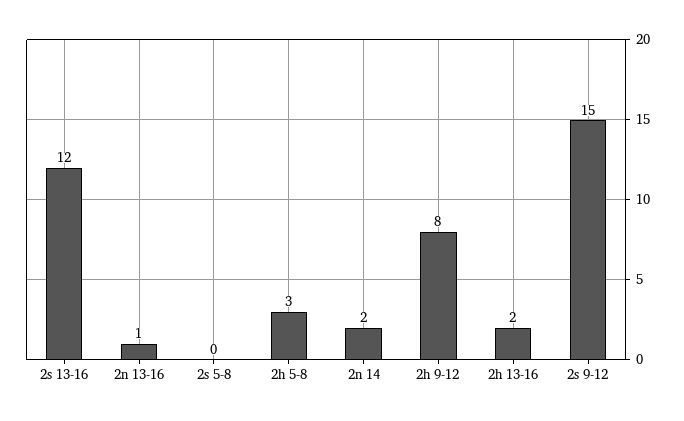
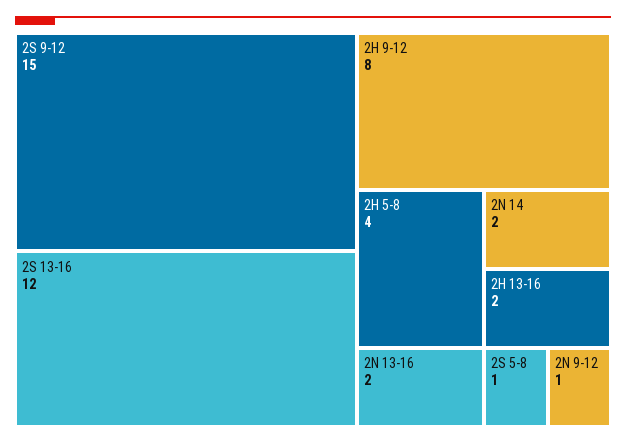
2n 13-16: 1 -> 2
2s 5-8: 0 -> 1
2h 5-8: 3 -> 4
2N 9-12: none -> 1

